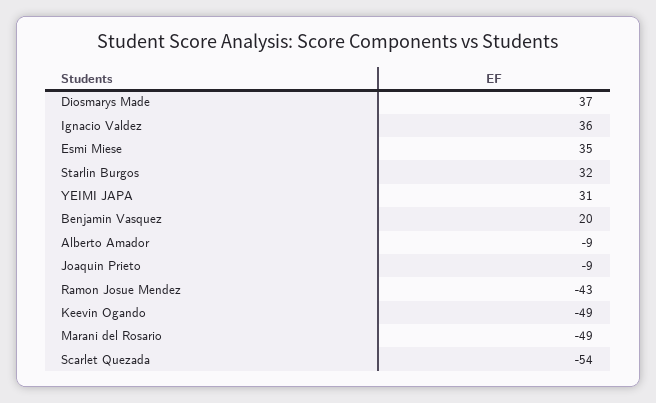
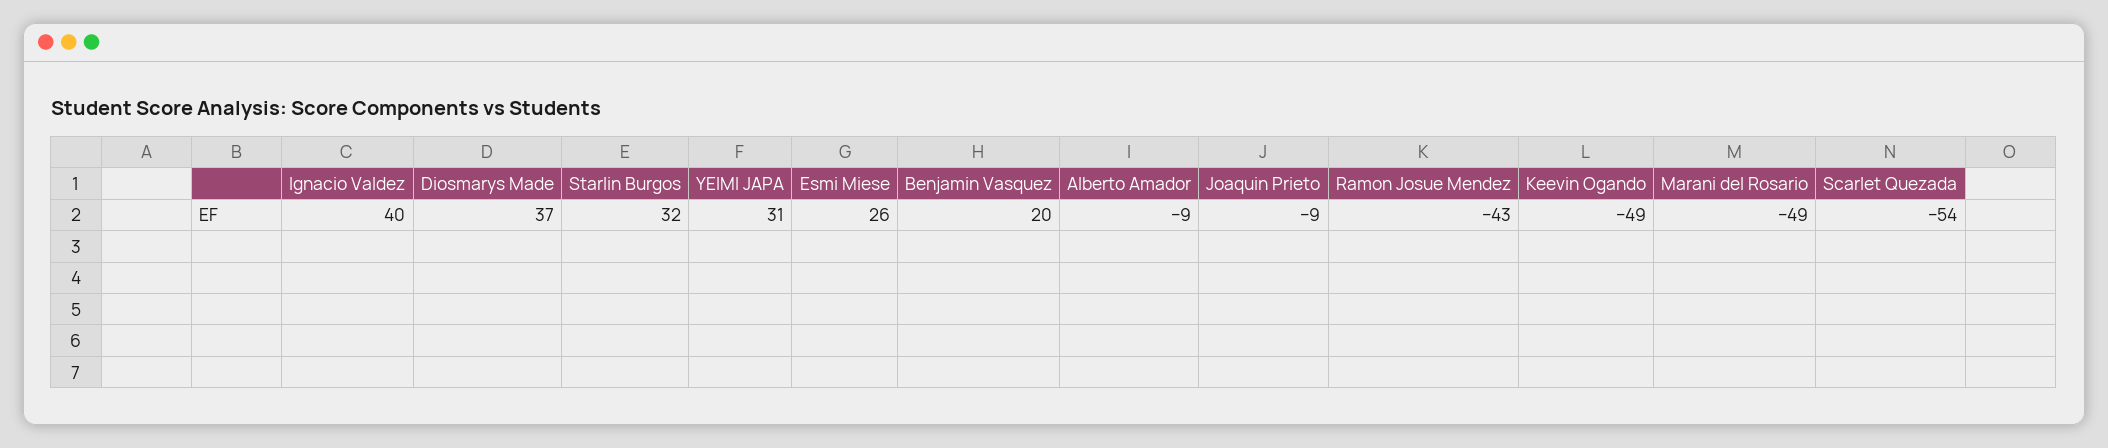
Ignacio Valdez: 36 -> 40
Esmi Miese: 35 -> 26

